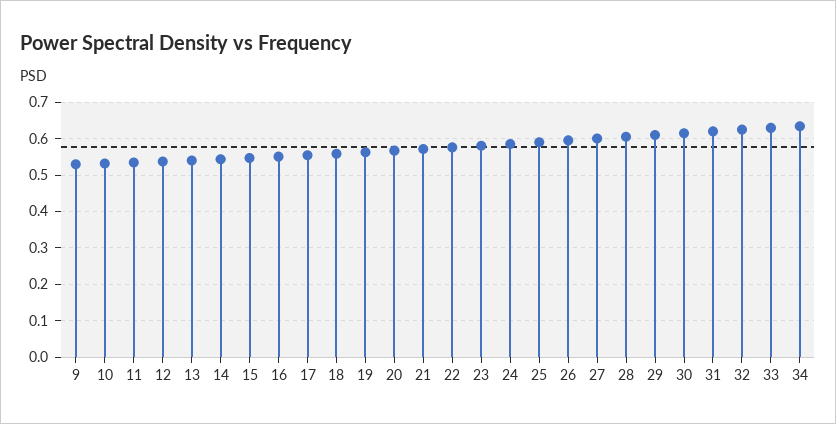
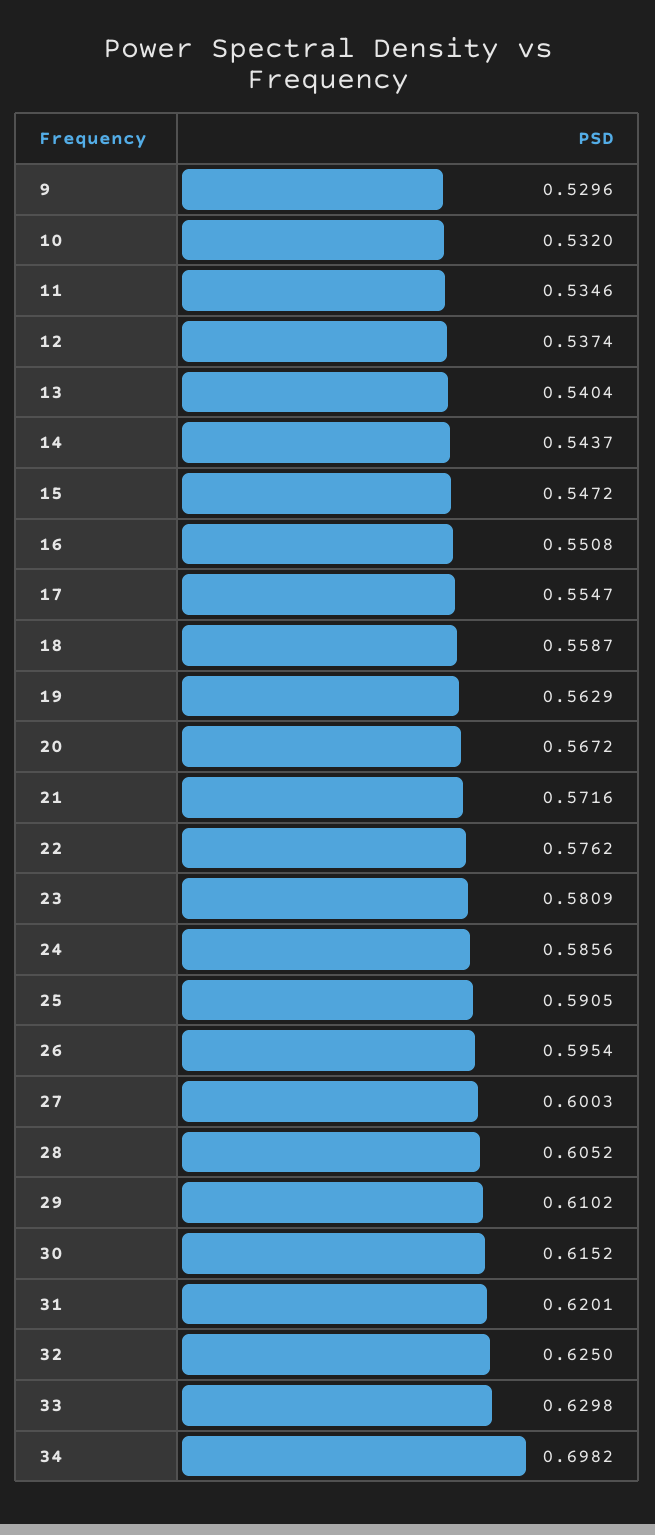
34: 0.64 -> 0.6982

